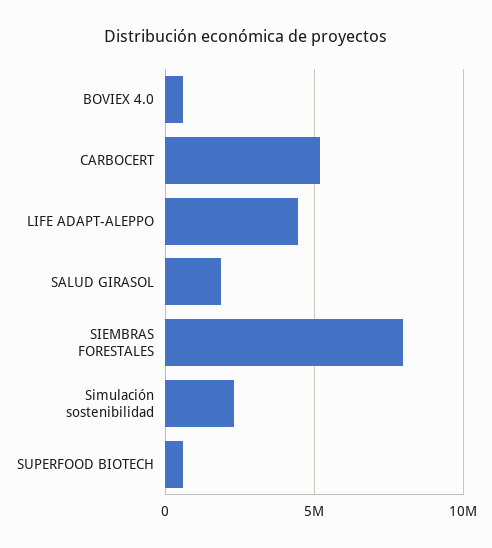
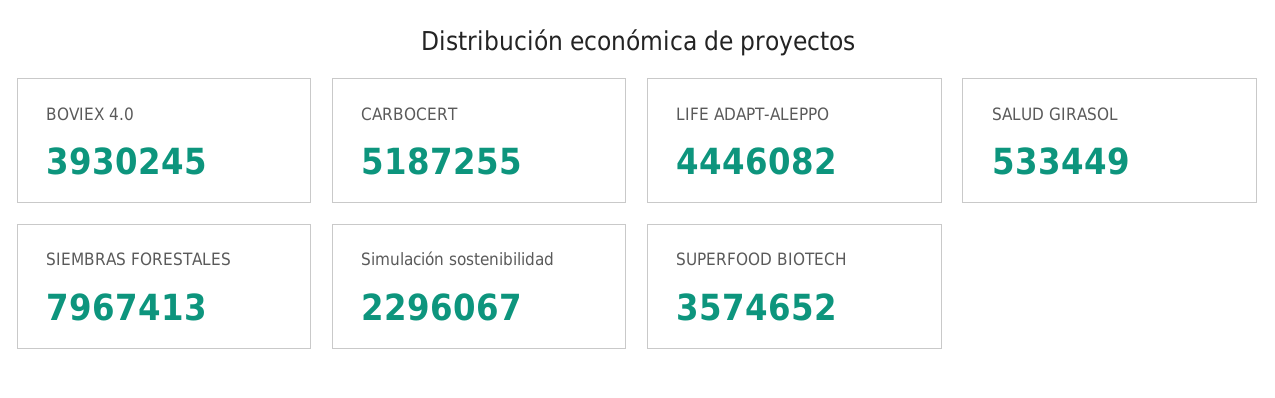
BOVIEX 4.0: 500000 -> 3930245
SALUD GIRASOL: 2000000 -> 533449
SUPERFOOD BIOTECH: 500000 -> 3574652

